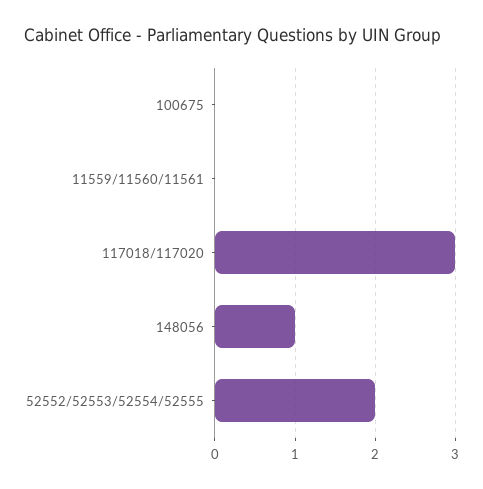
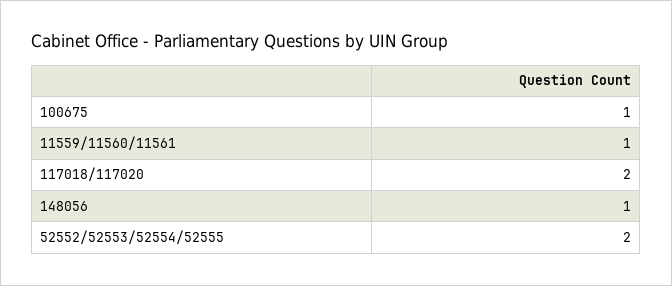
100675: 0 -> 1
11559/11560/11561: 0 -> 1
117018/117020: 3 -> 2

